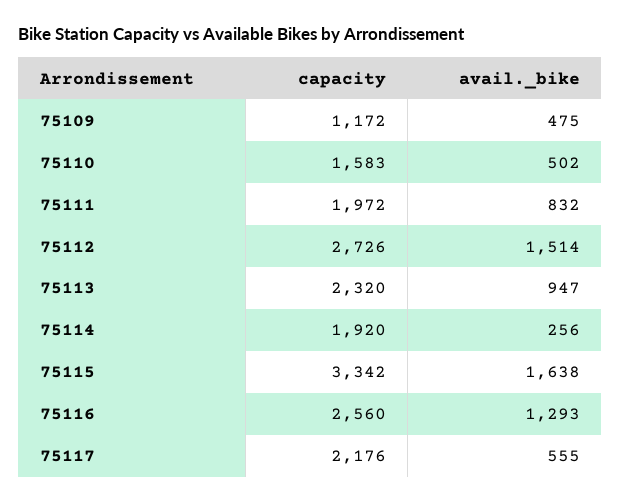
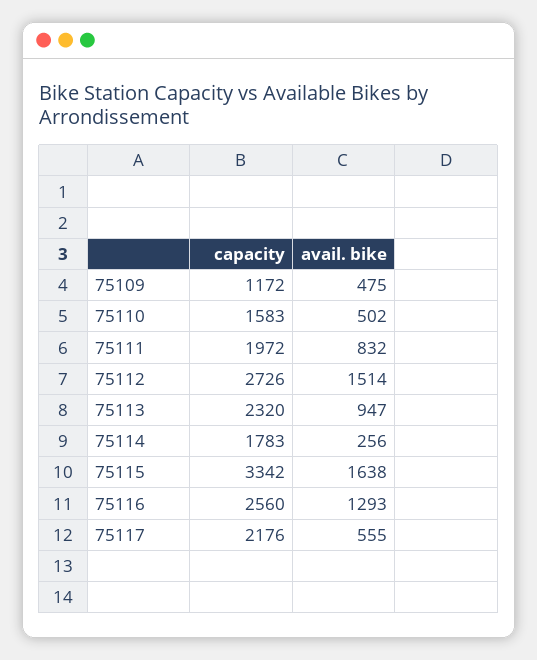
capacity, 75114: 1920 -> 1783

